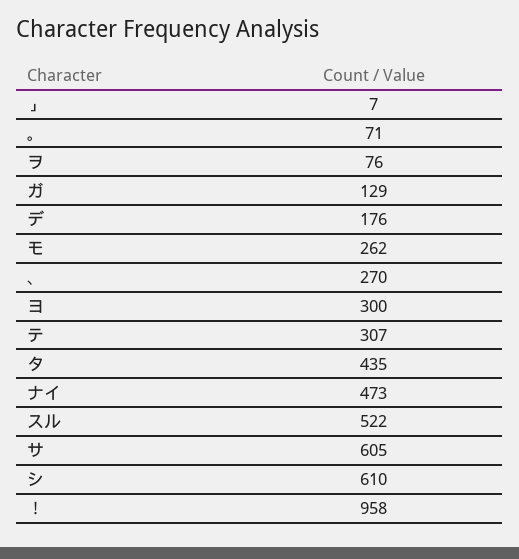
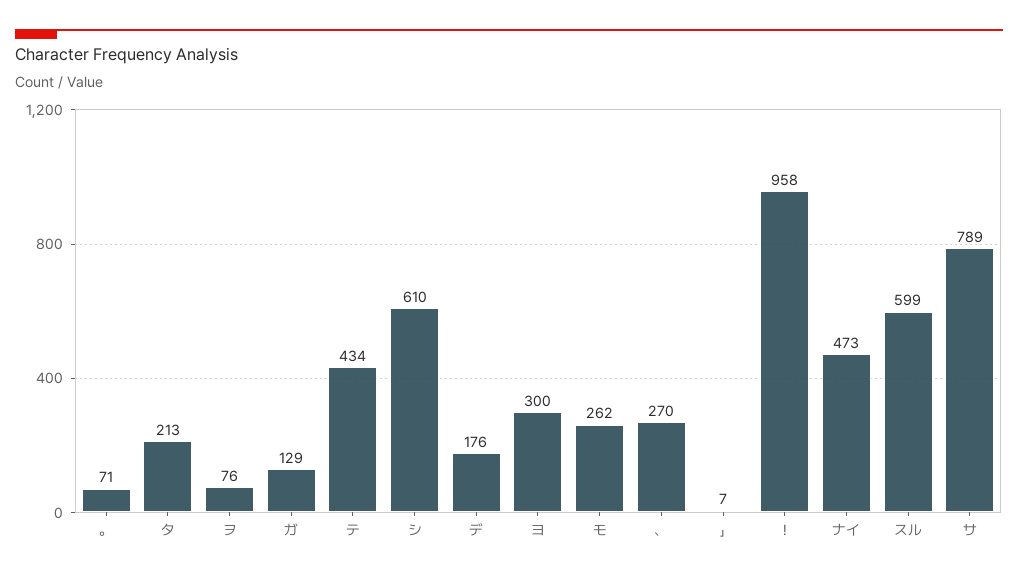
テ: 307 -> 434
タ: 435 -> 213
スル: 522 -> 599
サ: 605 -> 789

